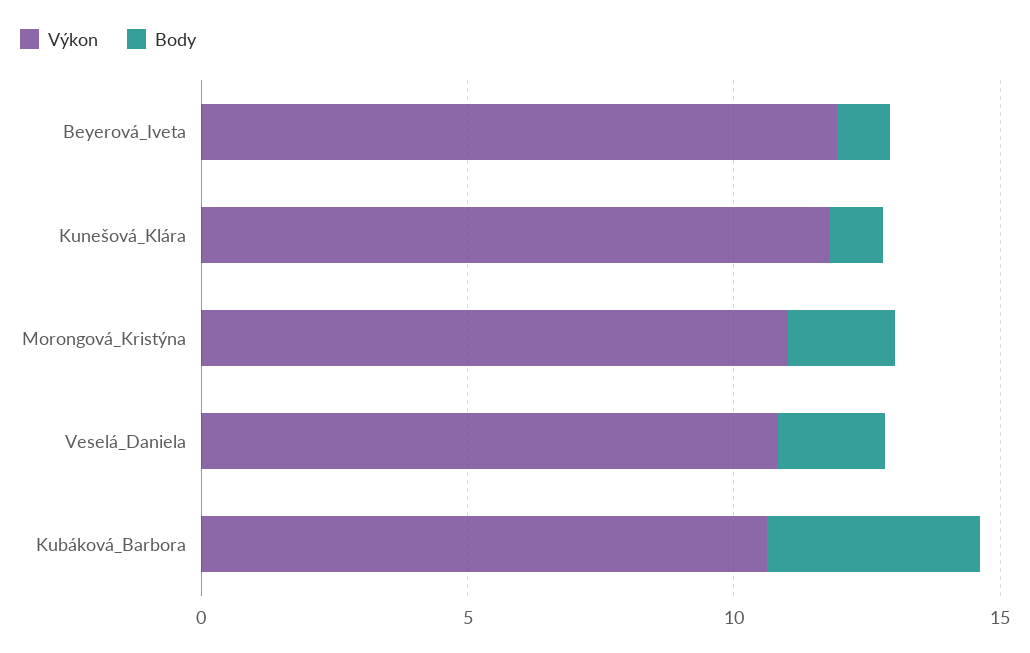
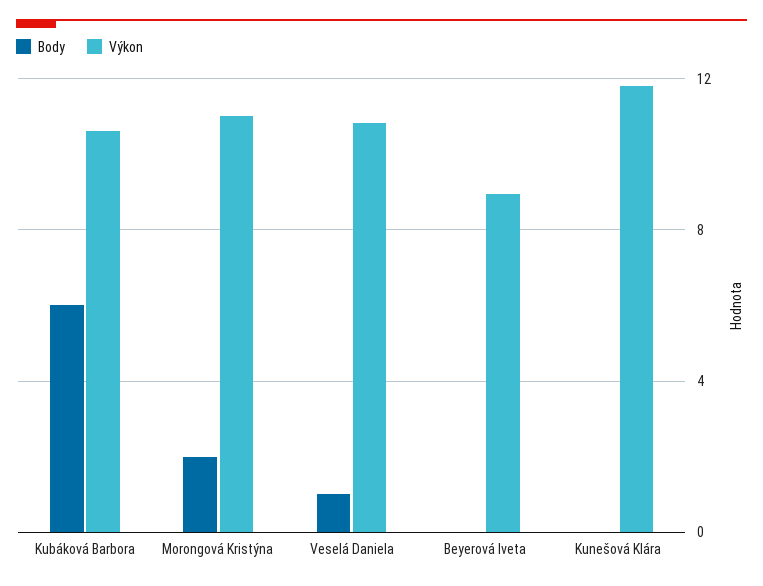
Výkon, Beyerová_Iveta: 12 -> 9
Body, Beyerová_Iveta: 1 -> 0
Body, Kunešová_Klára: 1 -> 0
Body, Veselá_Daniela: 2 -> 1
Body, Kubáková_Barbora: 4 -> 6

